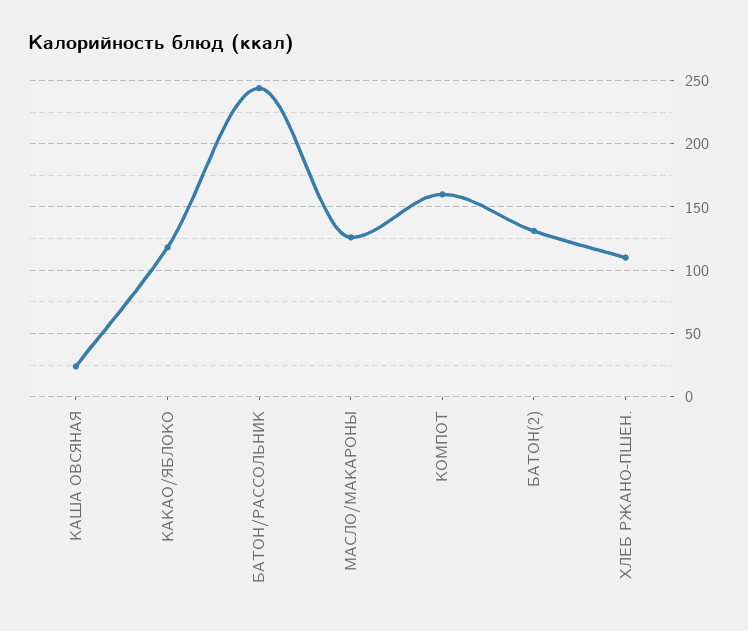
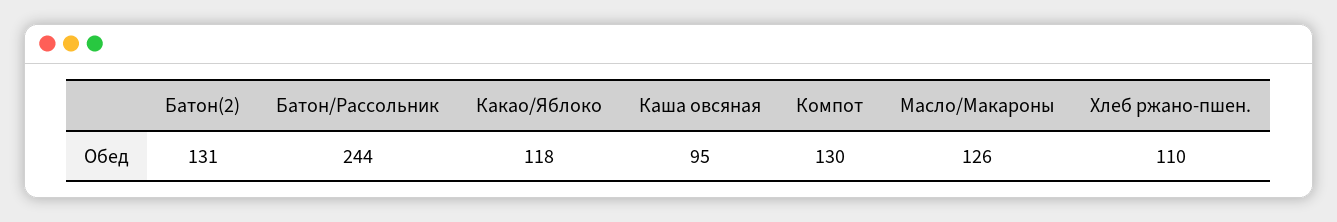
КАША ОВСЯНАЯ: 25 -> 95
КОМПОТ: 160 -> 130

